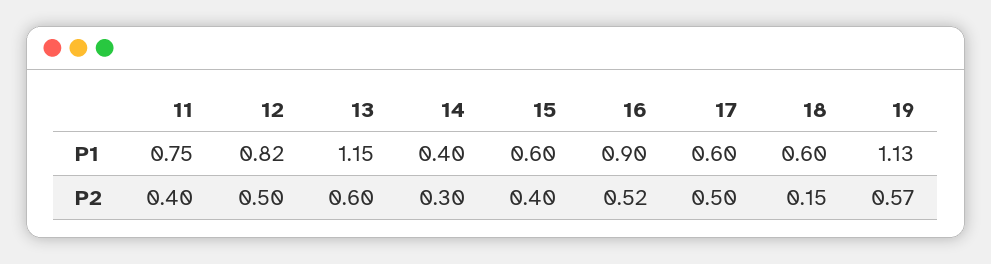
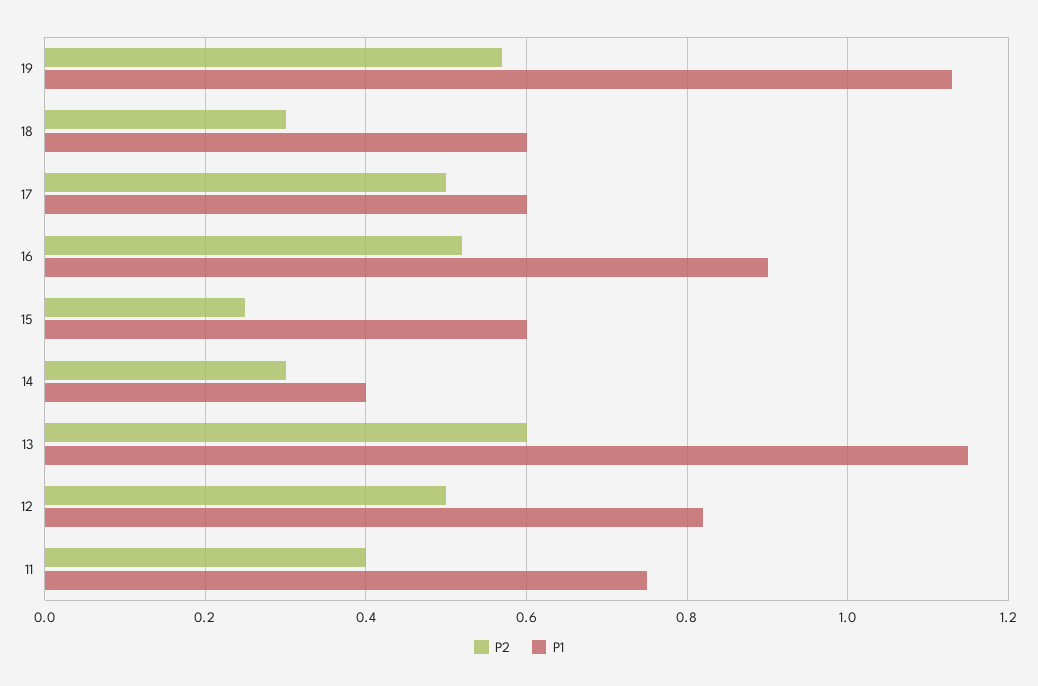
P2, 15: 0.4 -> 0.25
P2, 18: 0.15 -> 0.3

